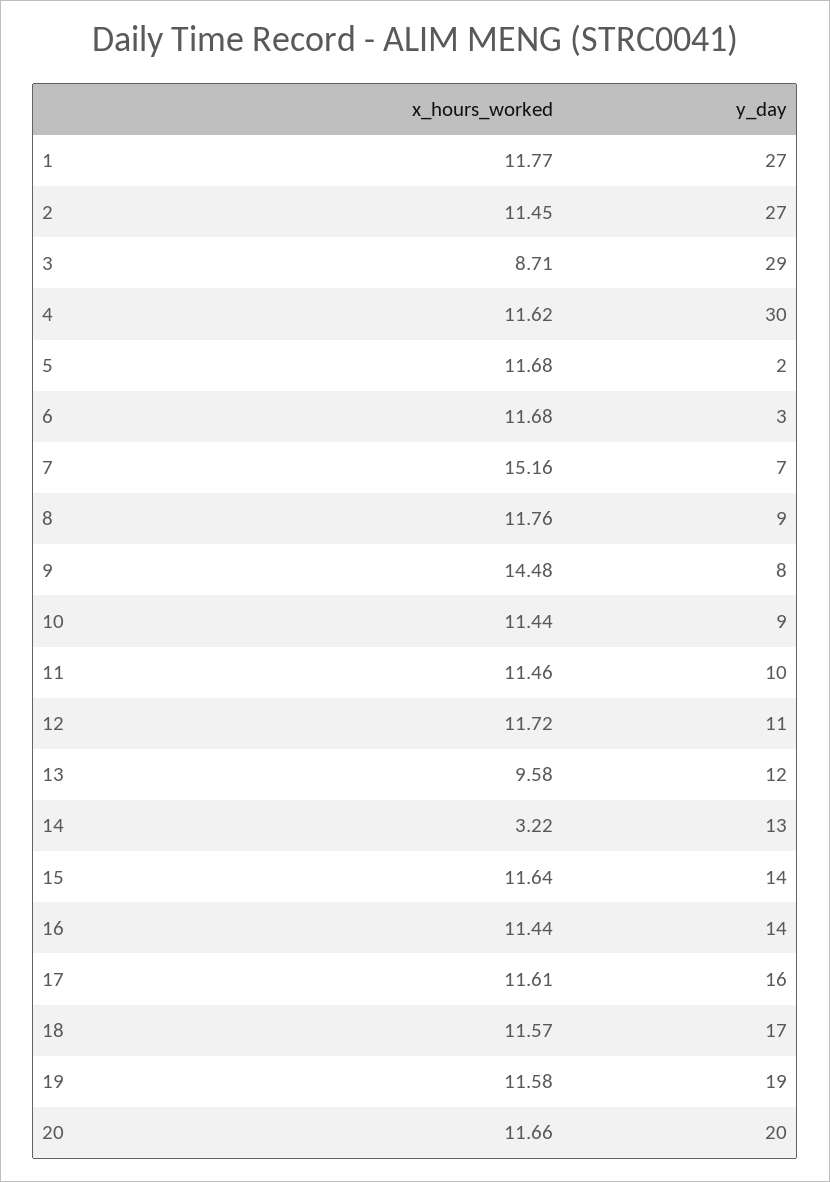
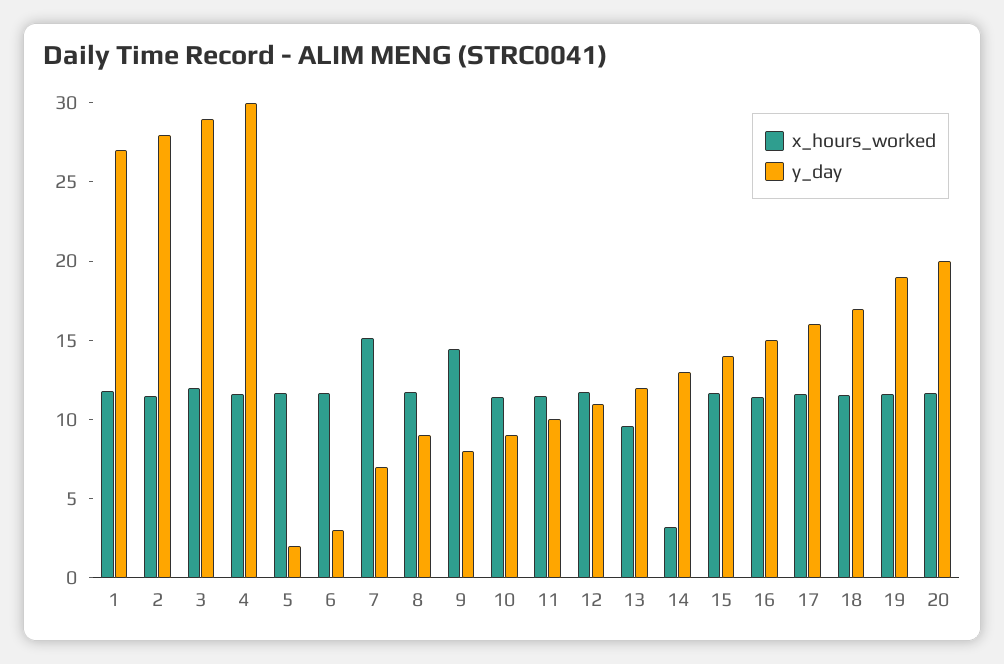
y_day, 2: 27 -> 28
x_hours_worked, 3: 8.71 -> 12
y_day, 16: 14 -> 15

